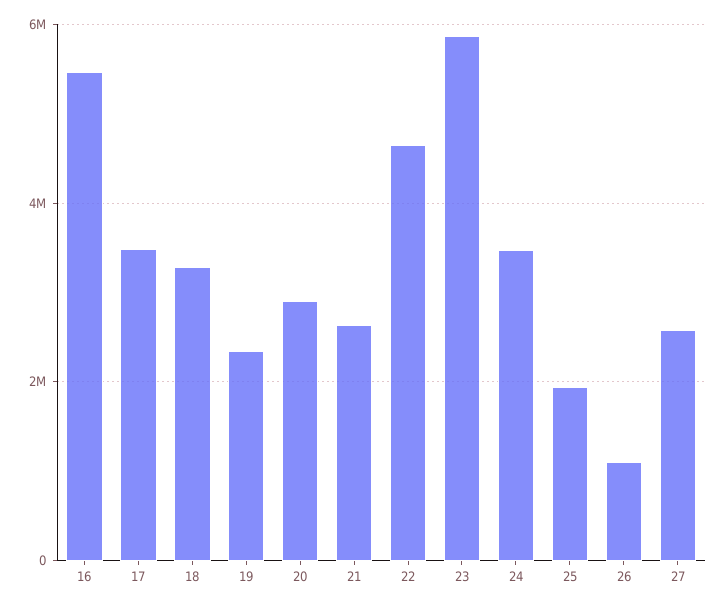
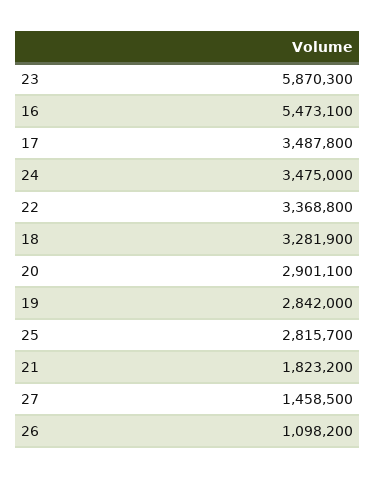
19: 2400000 -> 2842000
21: 2600000 -> 1823200
22: 4600000 -> 3368800
25: 2000000 -> 2815700
27: 2600000 -> 1458500

